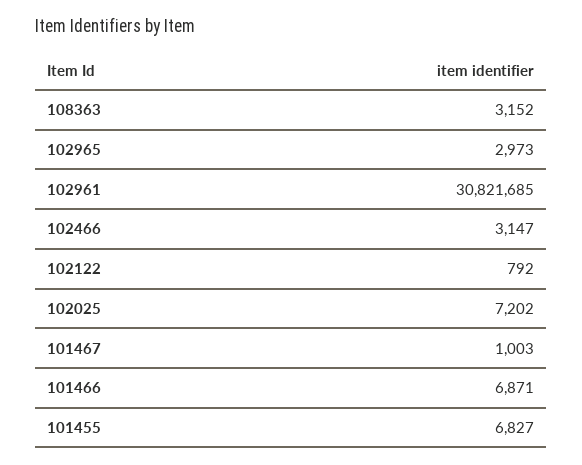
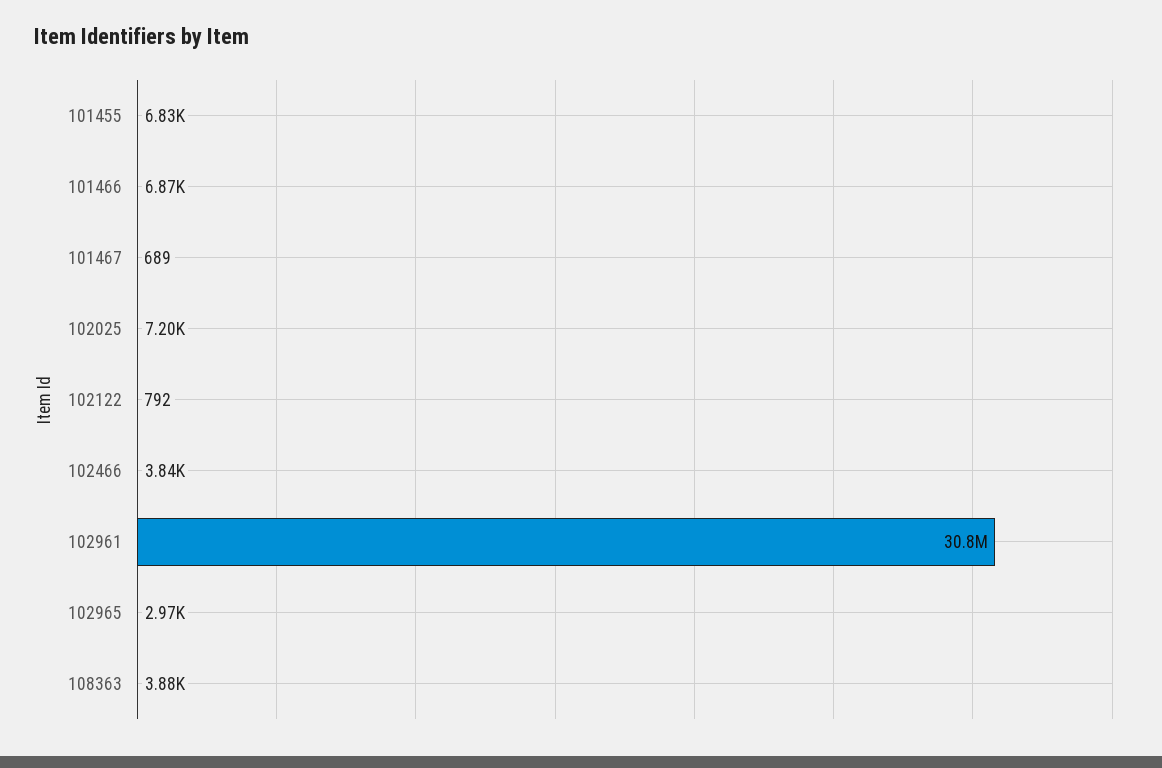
108363: 3152 -> 3880
102466: 3147 -> 3840
101467: 1003 -> 689

